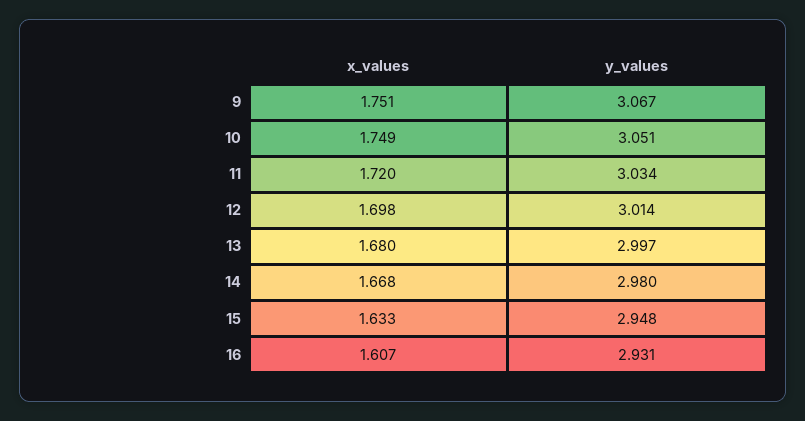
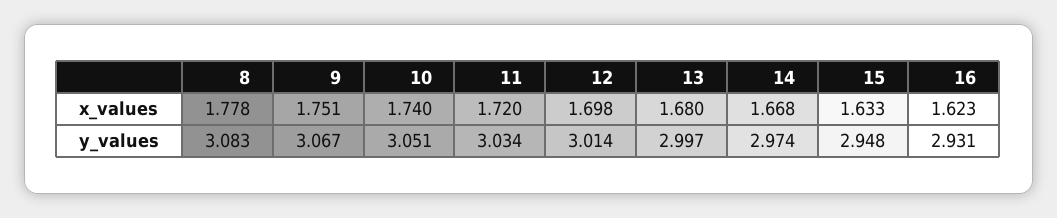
x_values, 10: 1.749 -> 1.74
y_values, 14: 2.98 -> 2.974
x_values, 16: 1.607 -> 1.623
x_values, 8: none -> 1.778
y_values, 8: none -> 3.083

